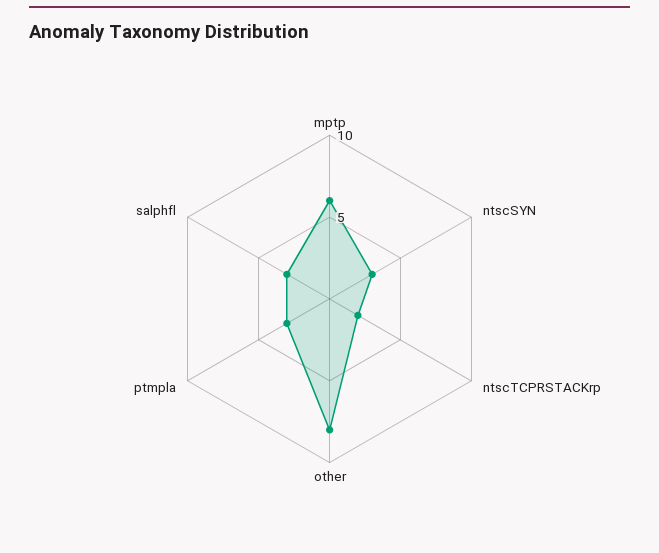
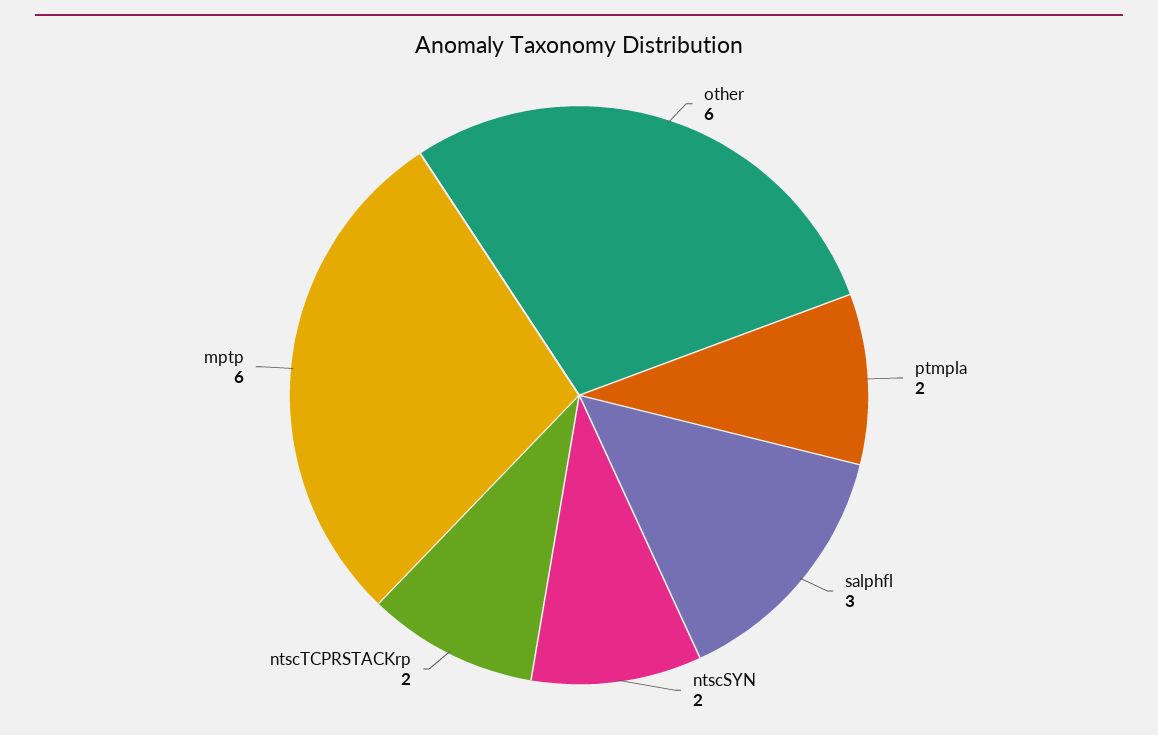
ntscSYN: 3 -> 2
other: 8 -> 6
ptmpla: 3 -> 2

